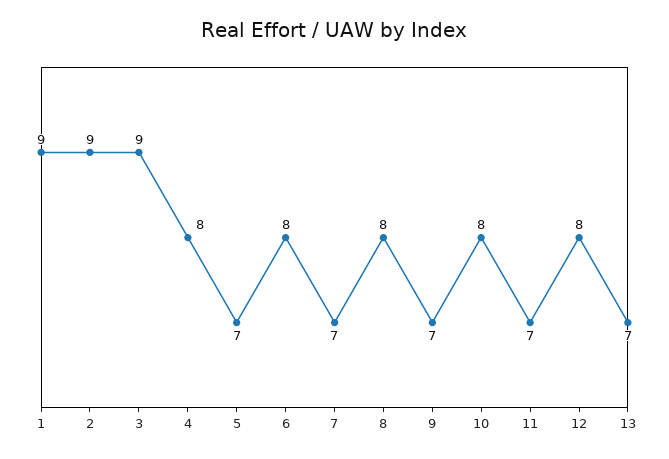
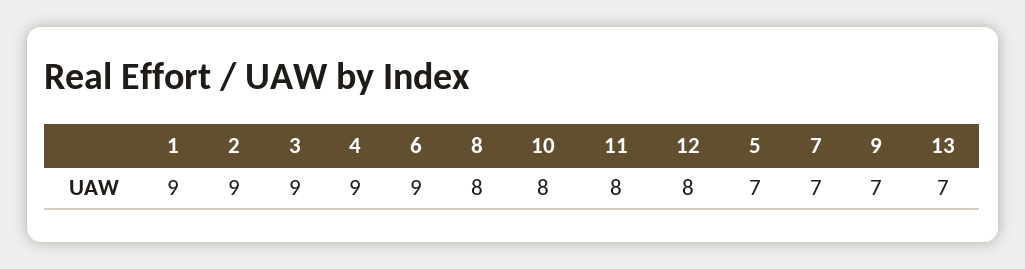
4: 8 -> 9
6: 8 -> 9
11: 7 -> 8

